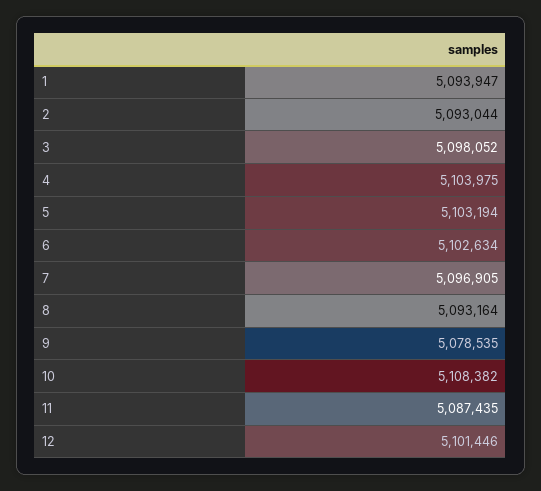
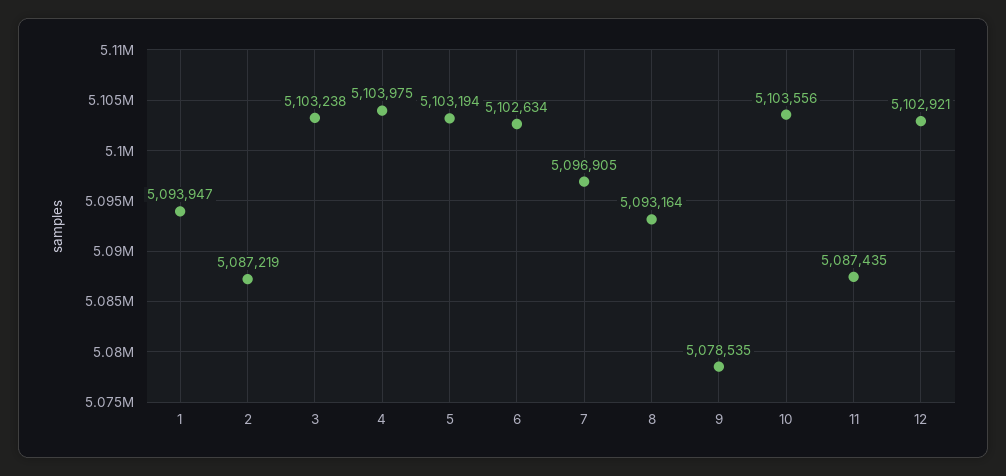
2: 5093044 -> 5087219
3: 5098052 -> 5103238
10: 5108382 -> 5103556
12: 5101446 -> 5102921

